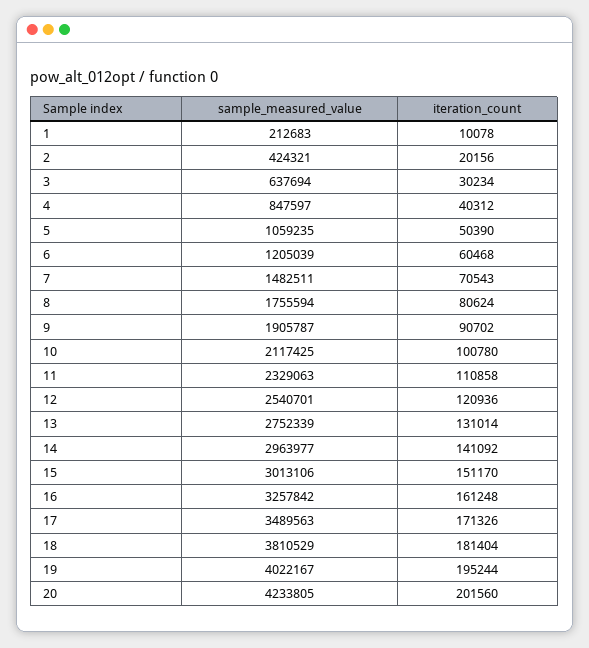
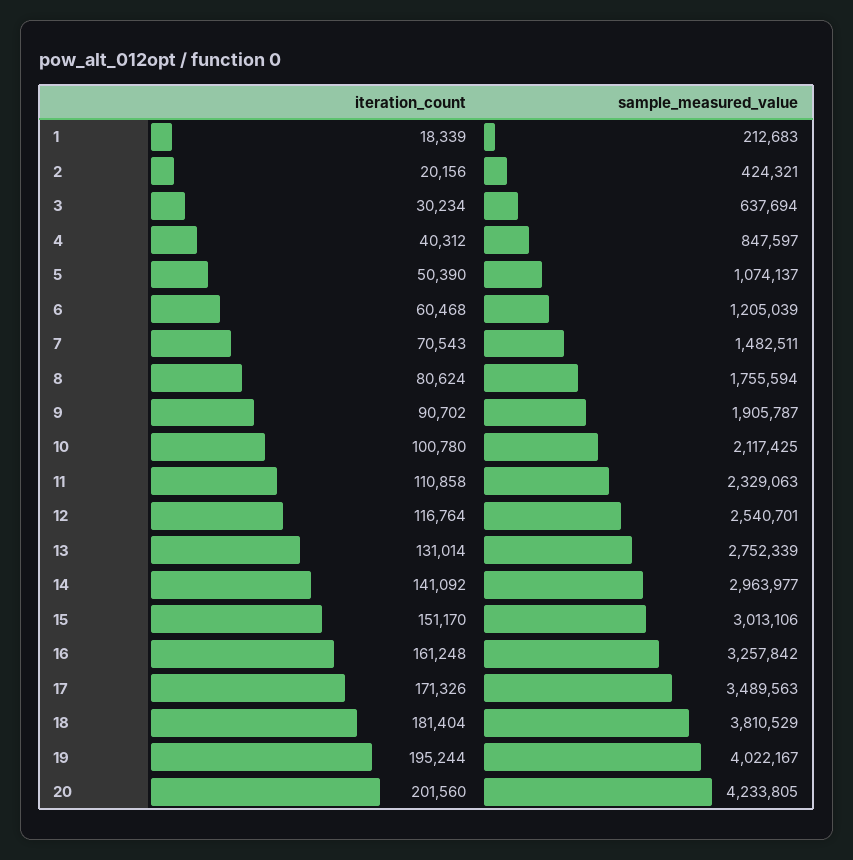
iteration_count, 1: 10078 -> 18339
sample_measured_value, 5: 1059235 -> 1074137
iteration_count, 12: 120936 -> 116764

